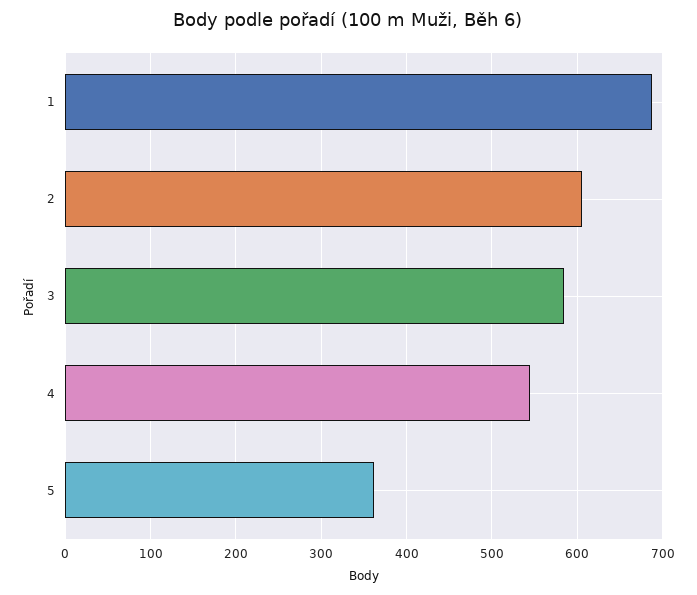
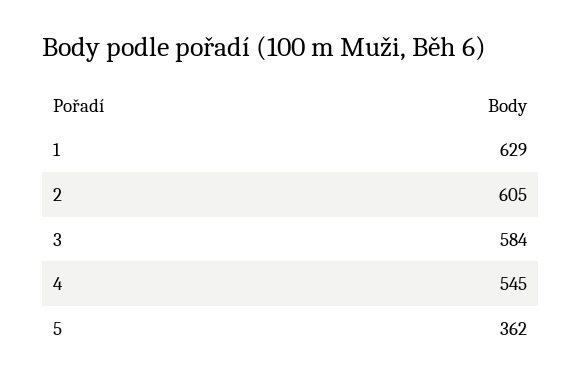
1: 690 -> 629

